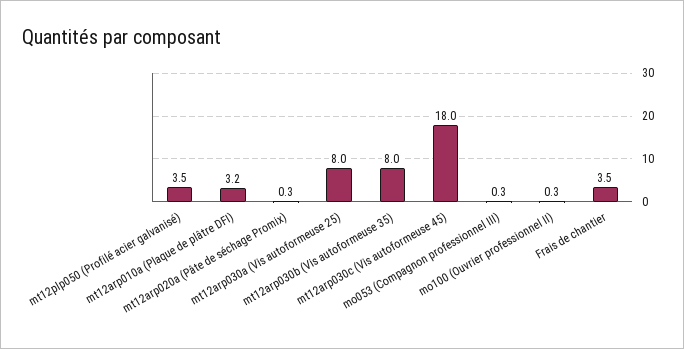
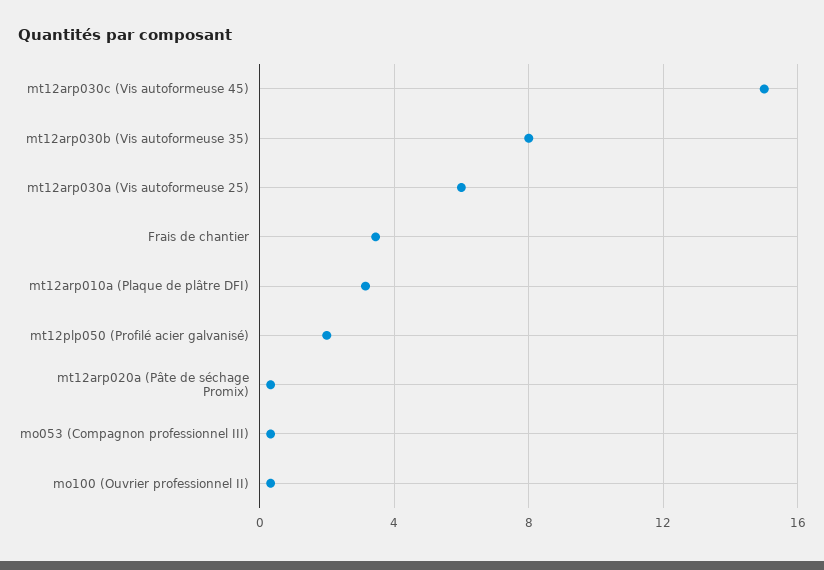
mt12plp050 (Profilé acier galvanisé): 3.5 -> 2
mt12arp030a (Vis autoformeuse 25): 8 -> 6
mt12arp030c (Vis autoformeuse 45): 18 -> 15

